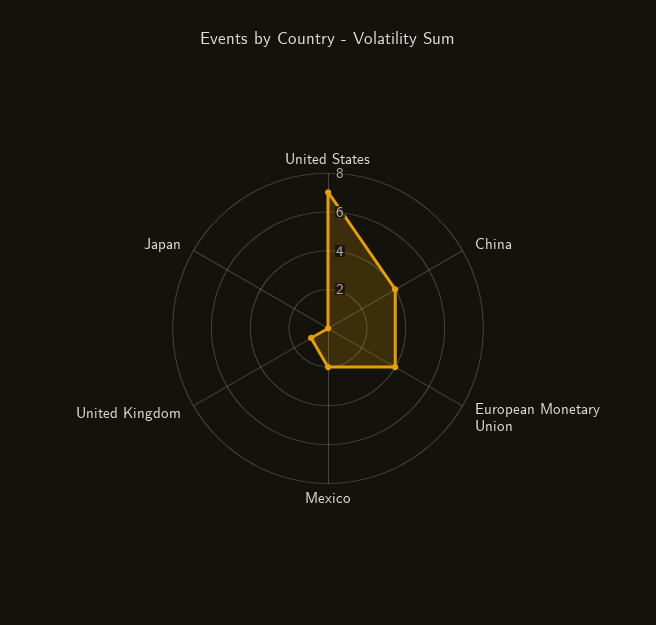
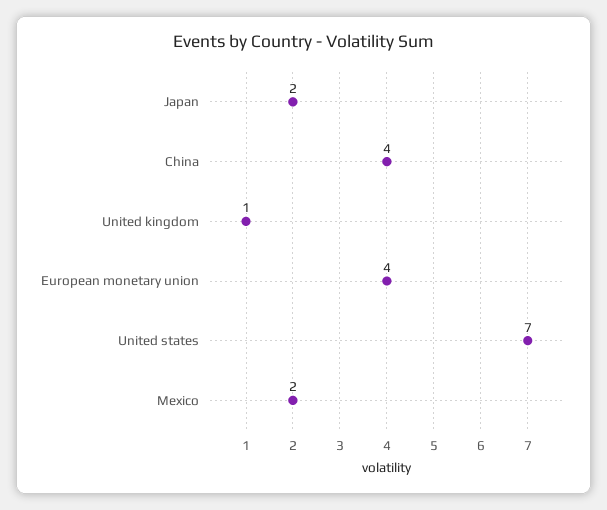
Japan: 0 -> 2

